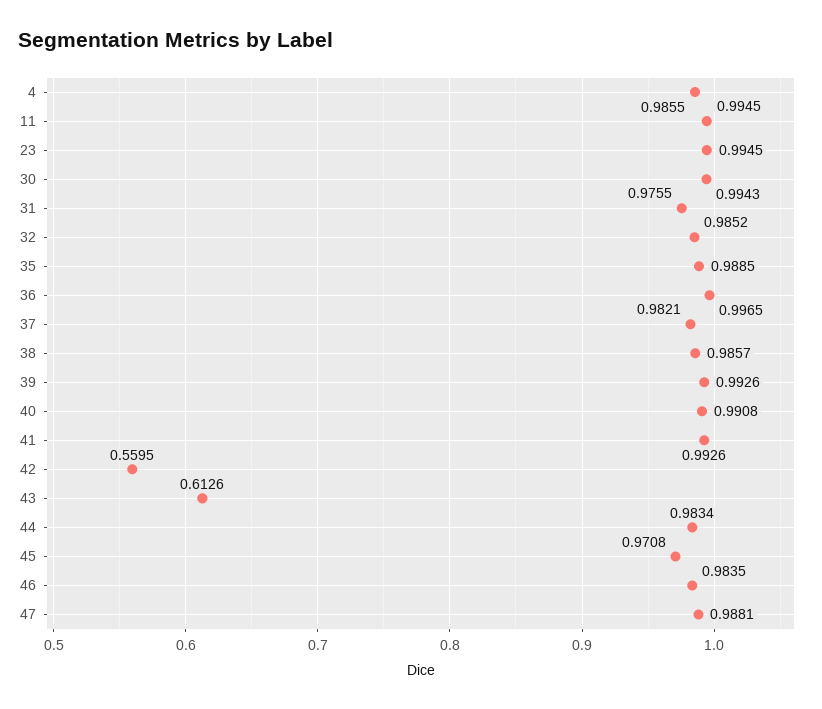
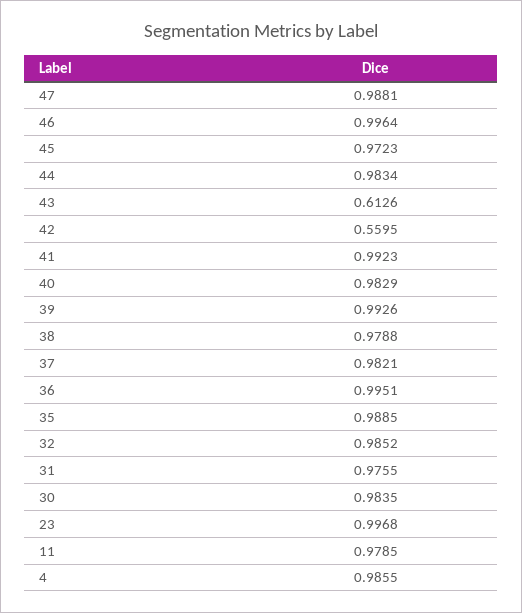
11: 0.9945 -> 0.9785
23: 0.9945 -> 0.9968
30: 0.9943 -> 0.9835
36: 0.9965 -> 0.9951
38: 0.9857 -> 0.9788
40: 0.9908 -> 0.9829
41: 0.9926 -> 0.9923
45: 0.9708 -> 0.9723
46: 0.9835 -> 0.9964

